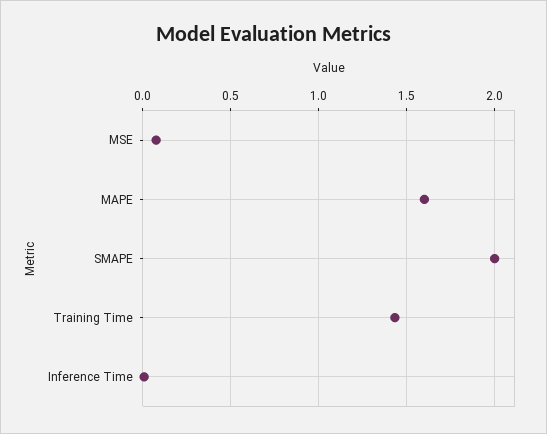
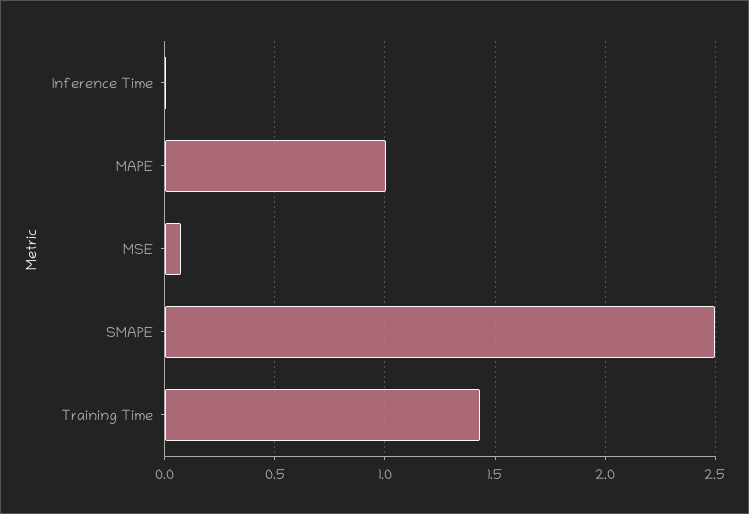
MAPE: 1.6 -> 1
SMAPE: 2 -> 2.5

